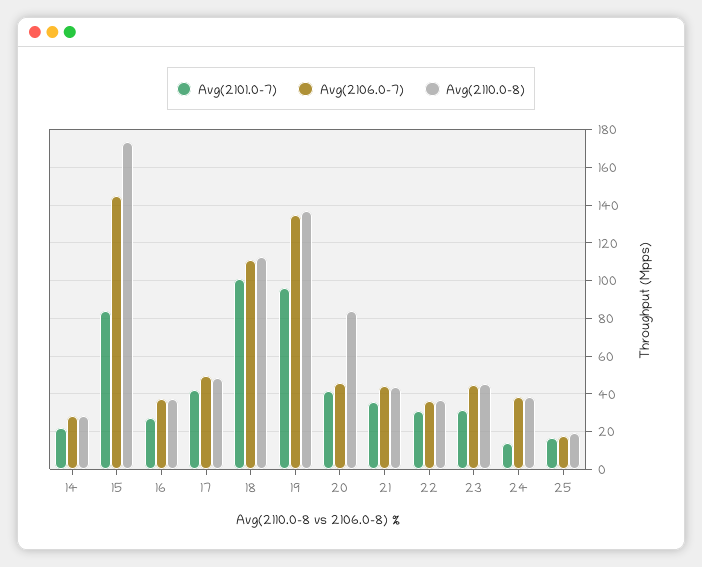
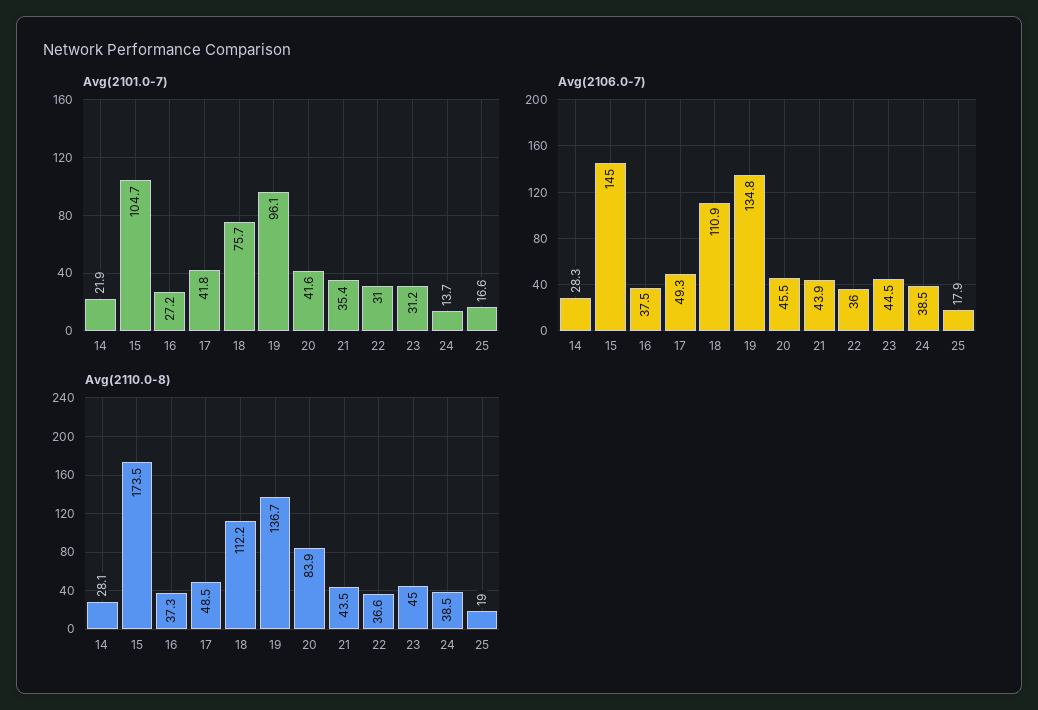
Avg(2101.0-7), 15: 85 -> 104.7
Avg(2101.0-7), 18: 100 -> 75.7

